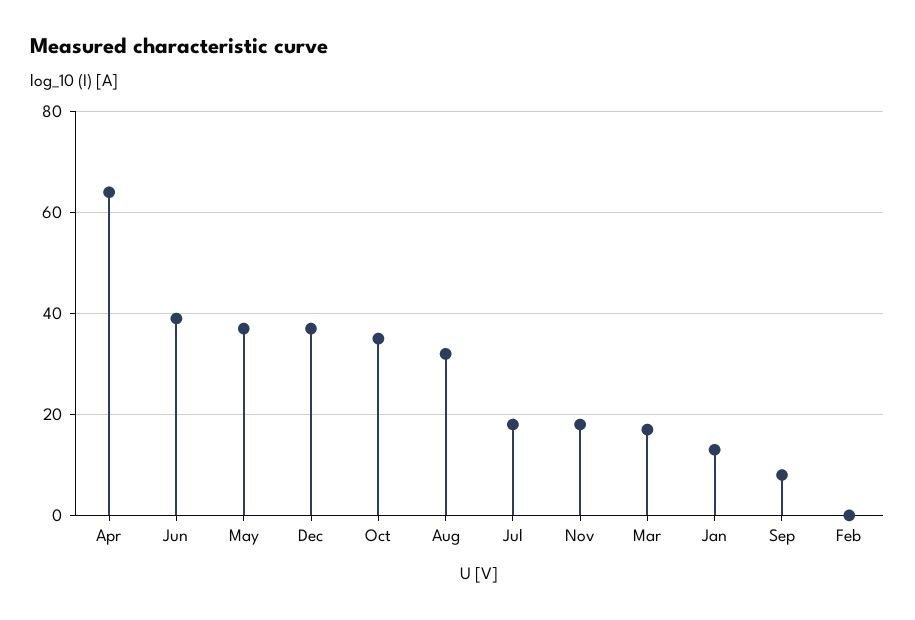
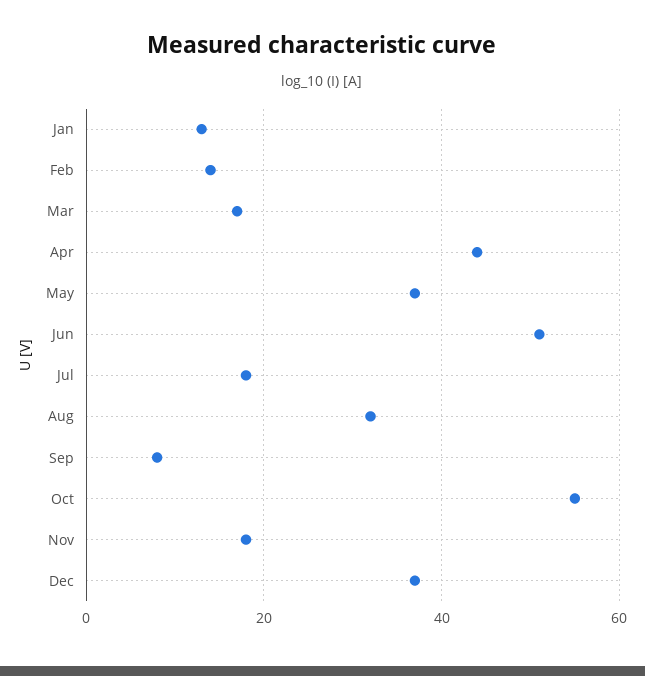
Apr: 65 -> 45
Jun: 40 -> 50
Oct: 35 -> 55
Feb: 0 -> 15

